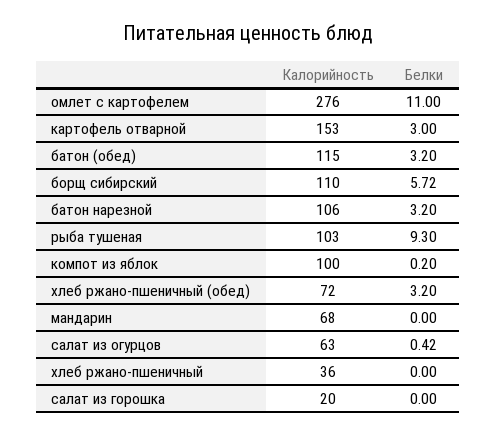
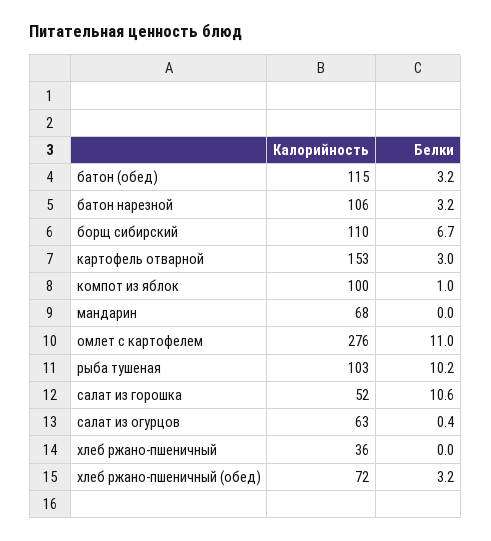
Белки, борщ сибирский: 5.72 -> 6.7
Белки, рыба тушеная: 9.3 -> 10.2
Белки, компот из яблок: 0.2 -> 1
Калорийность, салат из горошка: 20 -> 52
Белки, салат из горошка: 0 -> 10.6

